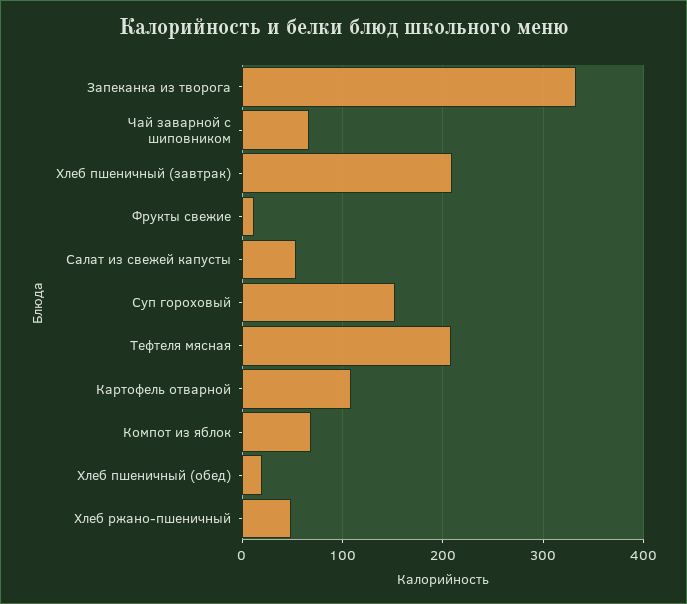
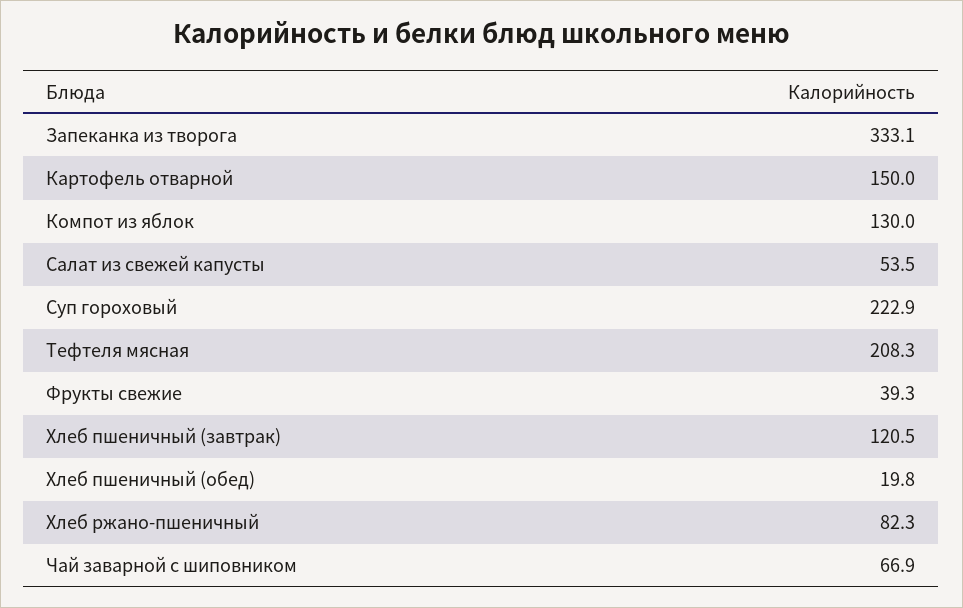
Хлеб пшеничный (завтрак): 210 -> 120.5
Фрукты свежие: 10 -> 39.3
Суп гороховый: 150 -> 222.9
Картофель отварной: 110 -> 150
Компот из яблок: 70 -> 130
Хлеб ржано-пшеничный: 50 -> 82.3

